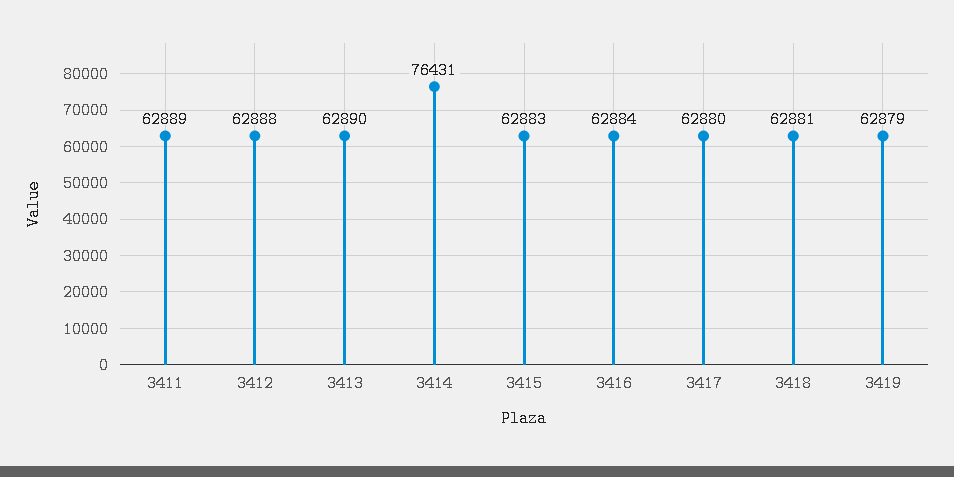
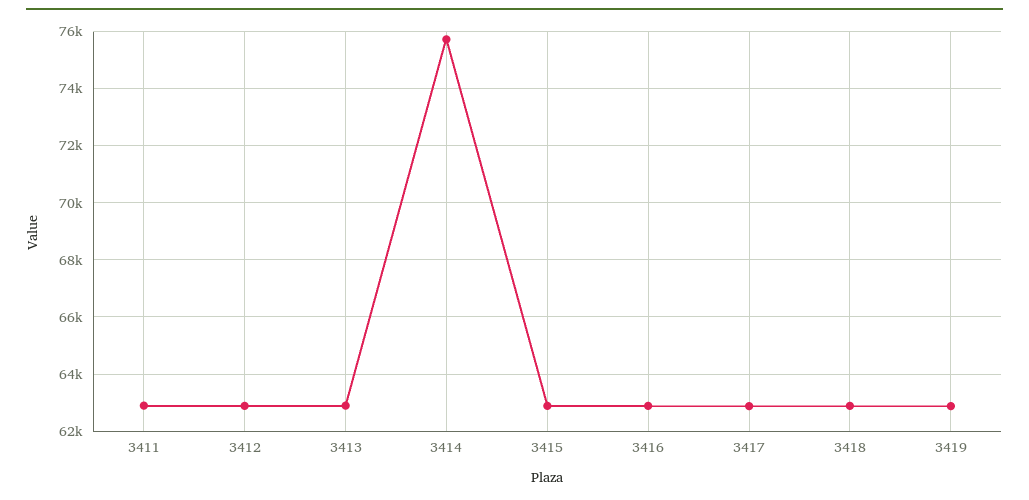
3414: 76431 -> 75750

